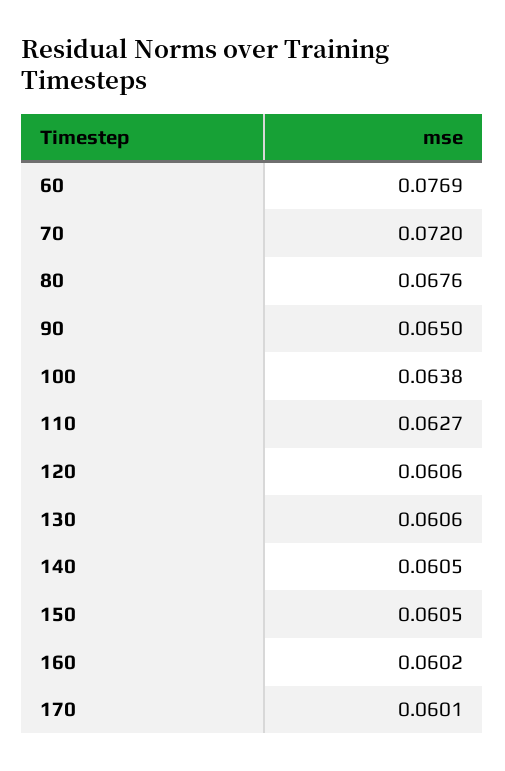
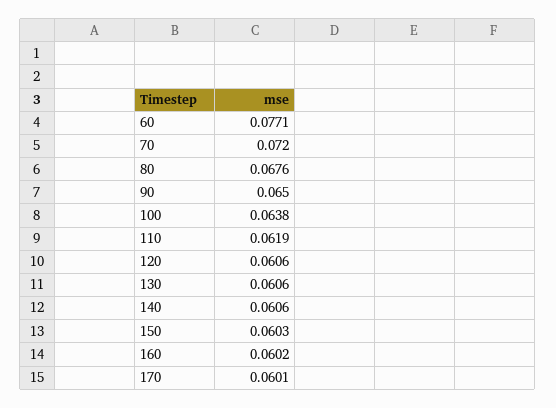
60: 0.0769 -> 0.0771
110: 0.0627 -> 0.0619
140: 0.0605 -> 0.0606
150: 0.0605 -> 0.0603

